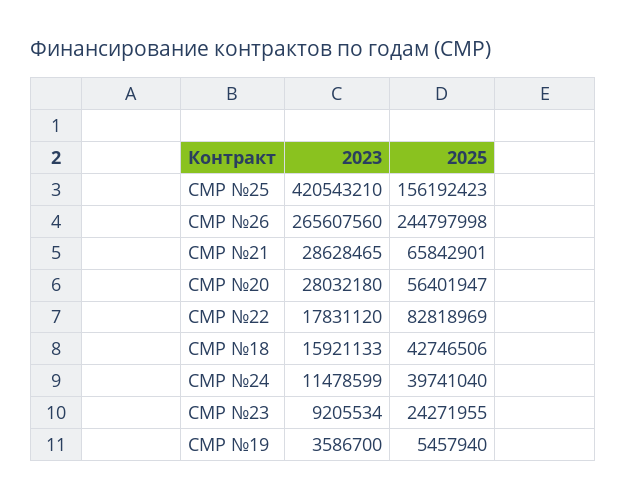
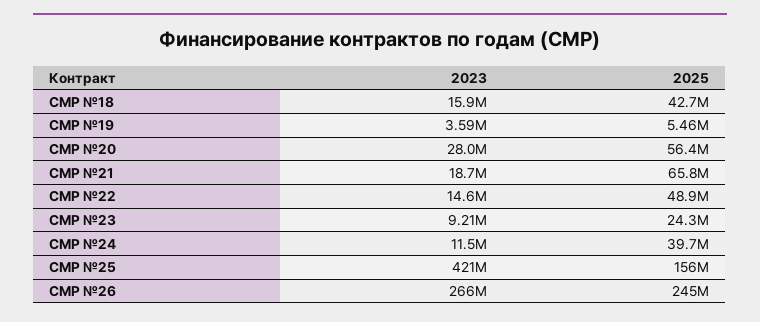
2023, СМР №21: 28628465 -> 18700000
2023, СМР №22: 17831120 -> 14600000
2025, СМР №22: 82818969 -> 48900000

